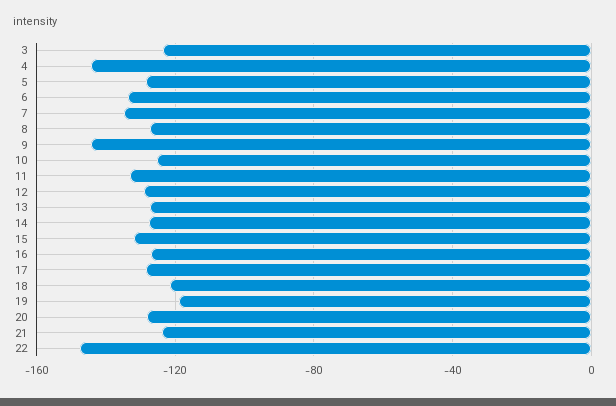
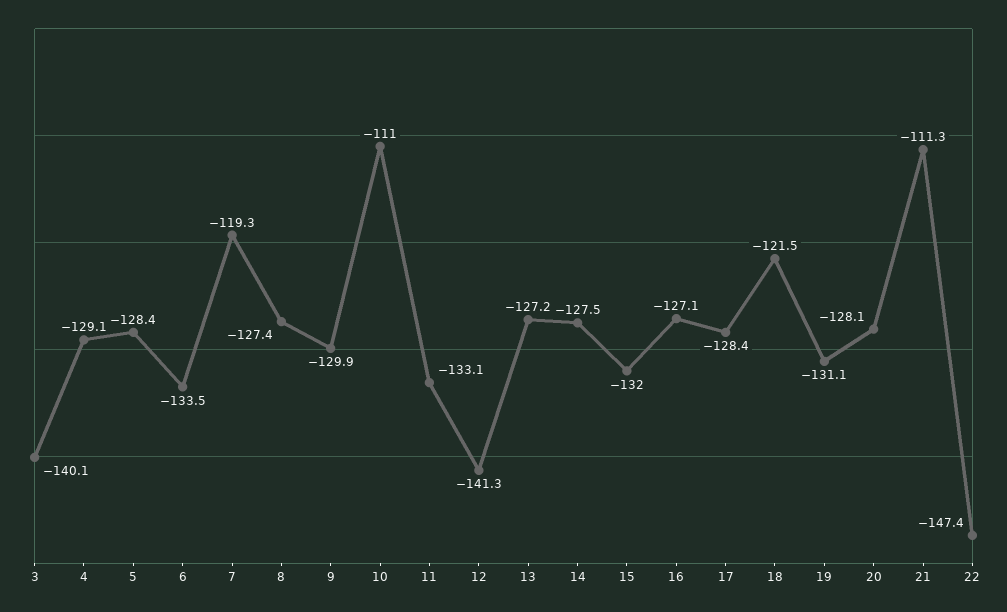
3: -125 -> -140.1
4: -145 -> -129.1
7: -135 -> -119.3
9: -145 -> -129.9
10: -125 -> -111
12: -130 -> -141.3
19: -120 -> -131.1
21: -125 -> -111.3

